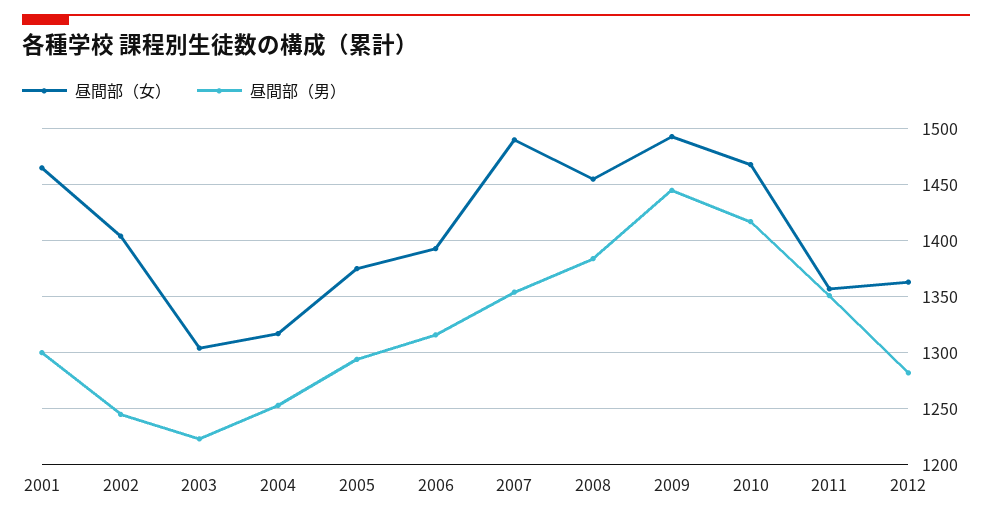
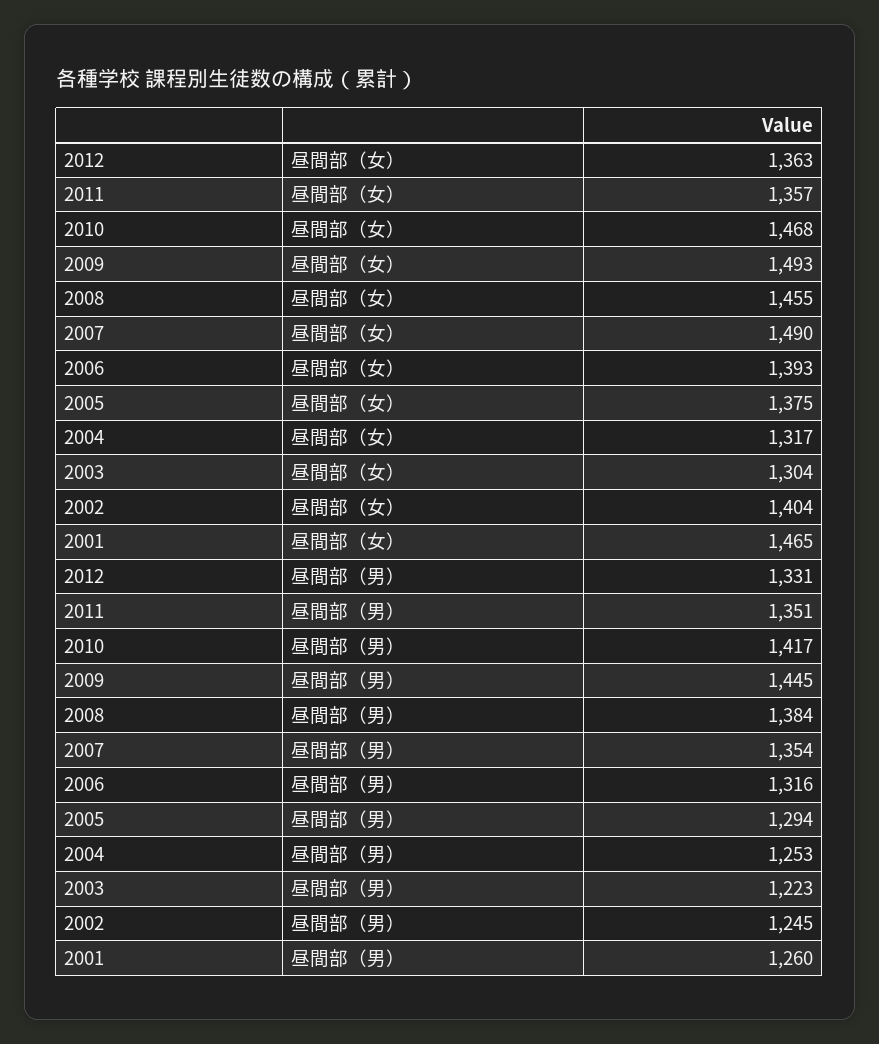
昼間部（男）, 2001: 1300 -> 1260
昼間部（男）, 2012: 1280 -> 1331

